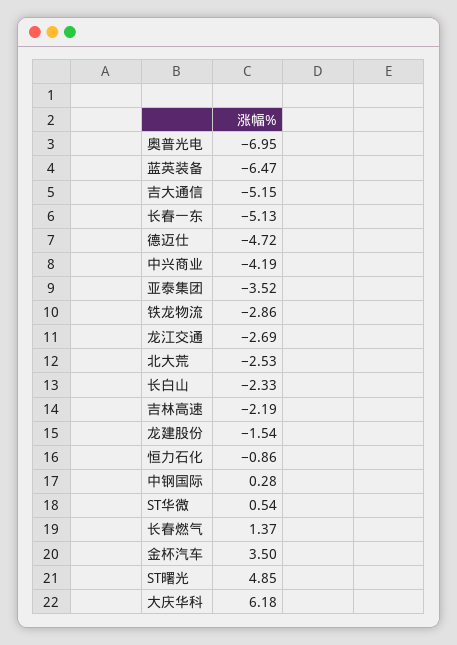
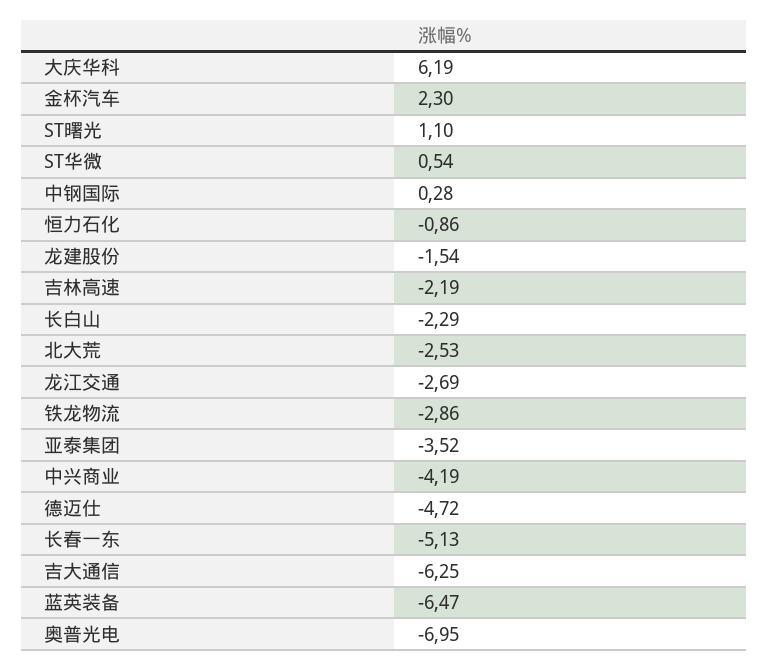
吉大通信: -5.15 -> -6.25
长白山: -2.33 -> -2.29
长春燃气: 1.37 -> none
金杯汽车: 3.5 -> 2.3
ST曙光: 4.85 -> 1.1
大庆华科: 6.18 -> 6.19

